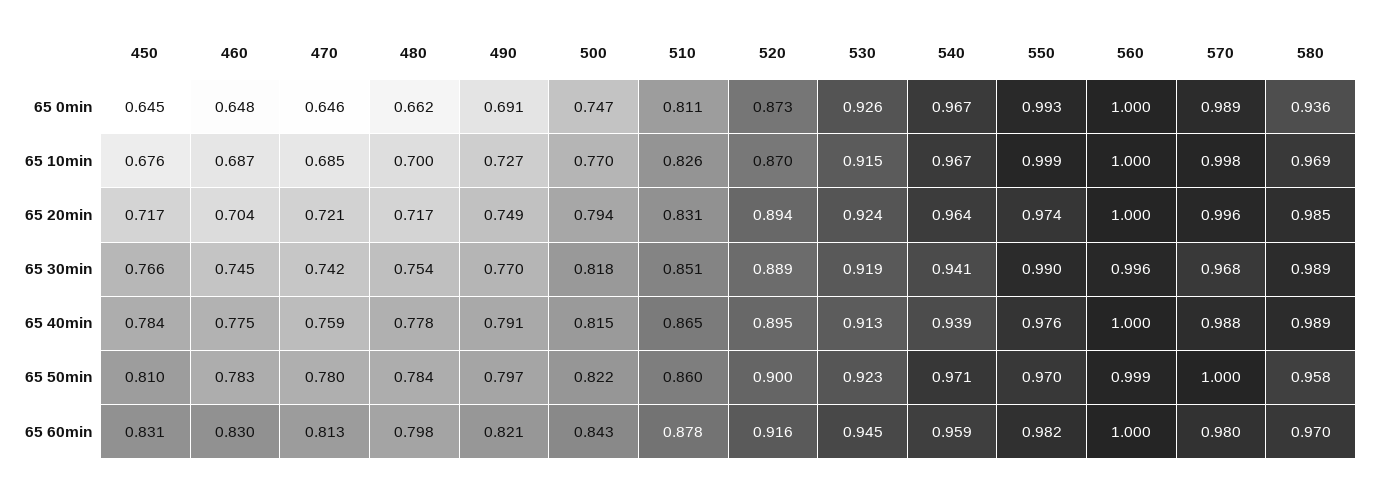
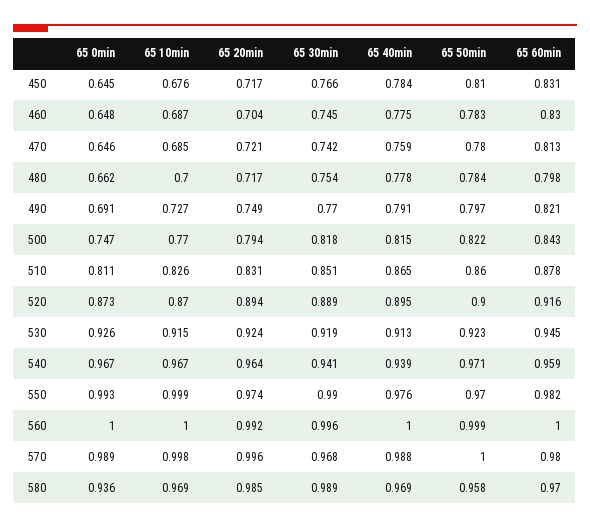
560, 65 20min: 1 -> 0.992
580, 65 40min: 0.989 -> 0.969

